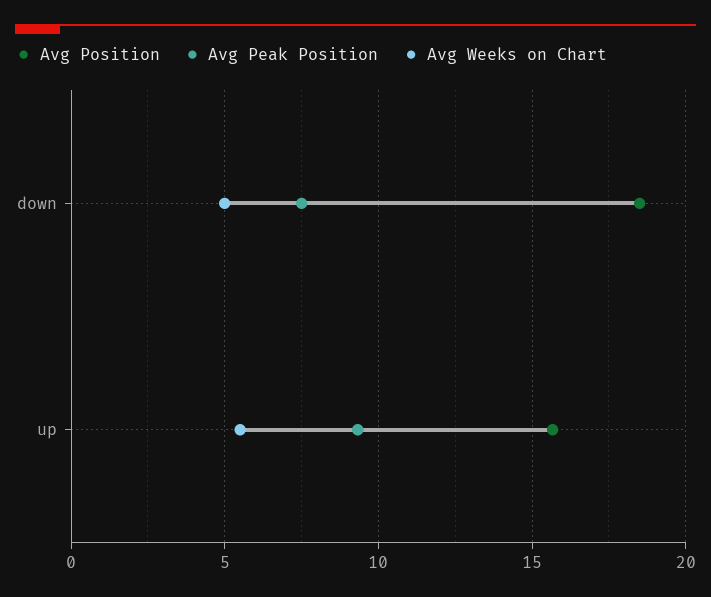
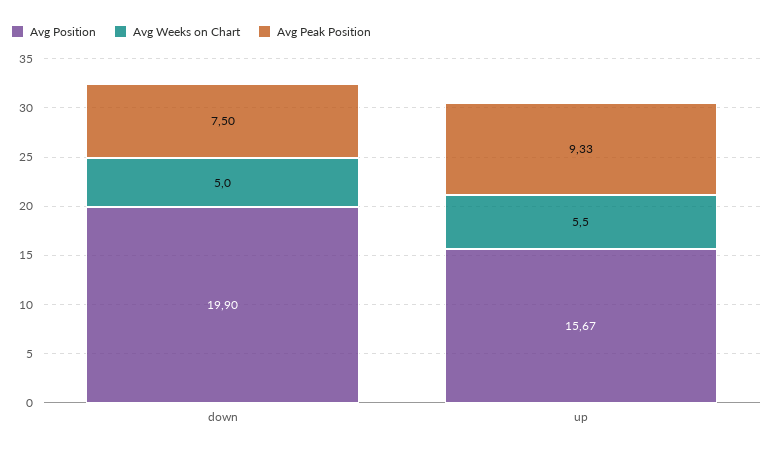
Avg Position, down: 18.5 -> 19.9

